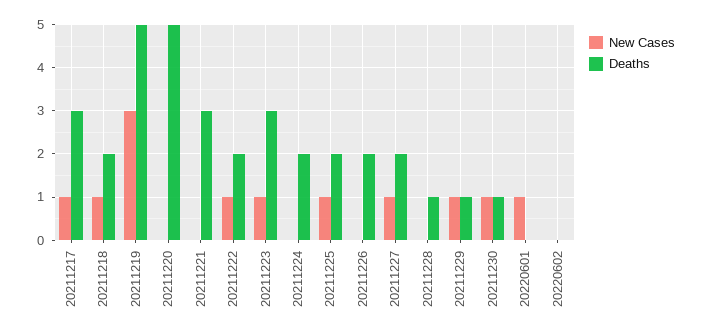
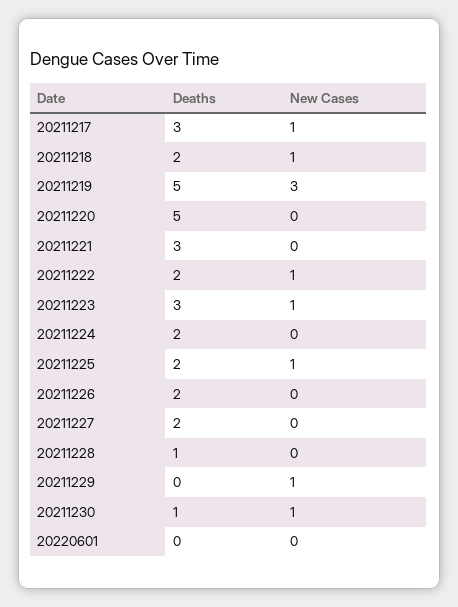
New Cases, 20211227: 1 -> 0
Deaths, 20211229: 1 -> 0
New Cases, 20220601: 1 -> 0
New Cases, 20220602: 0 -> none
Deaths, 20220602: 0 -> none

